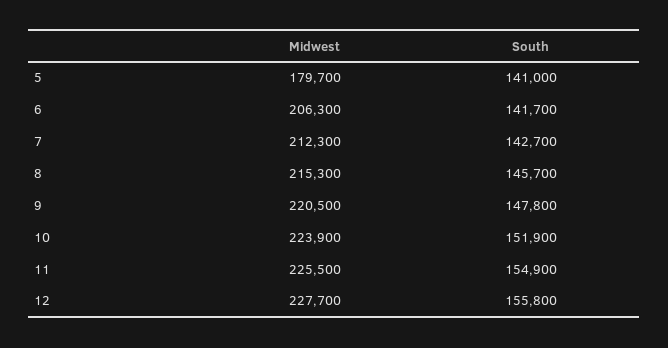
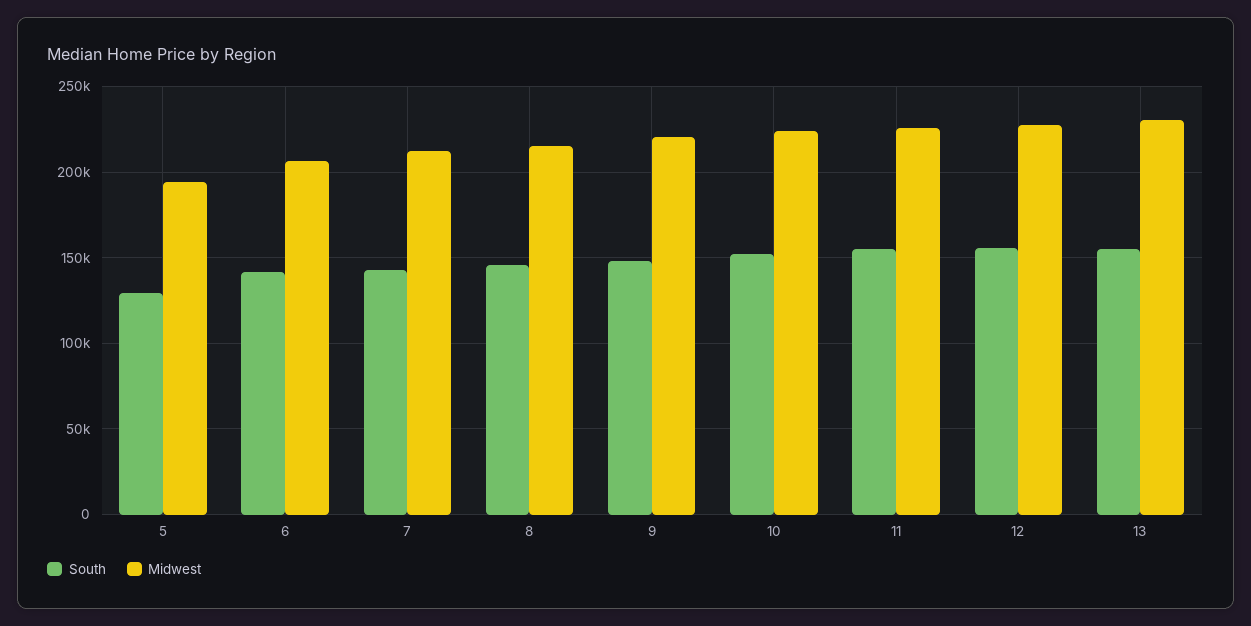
Midwest, 5: 179700 -> 195000
South, 5: 141000 -> 130000
South, 13: none -> 155000
Midwest, 13: none -> 230000

